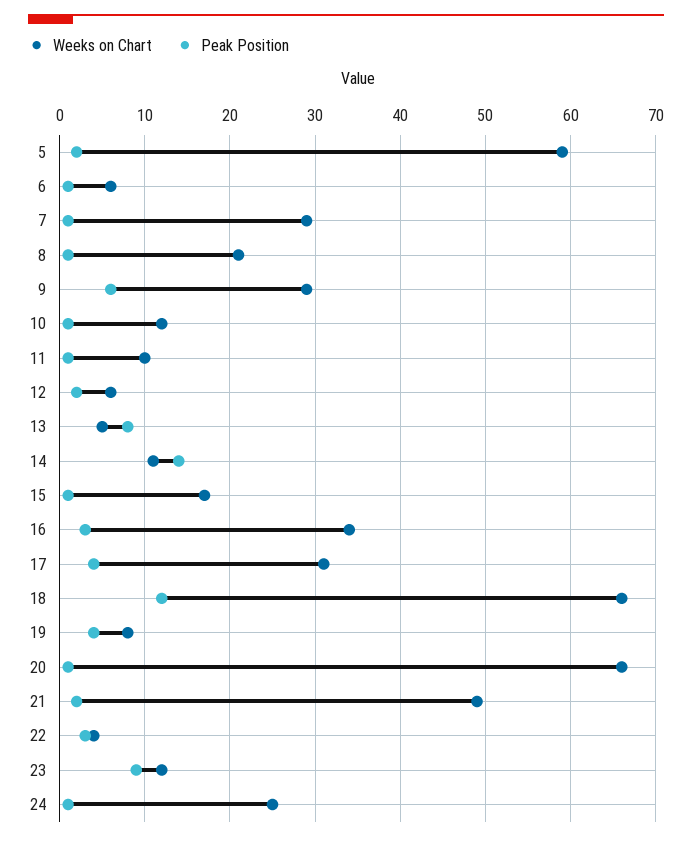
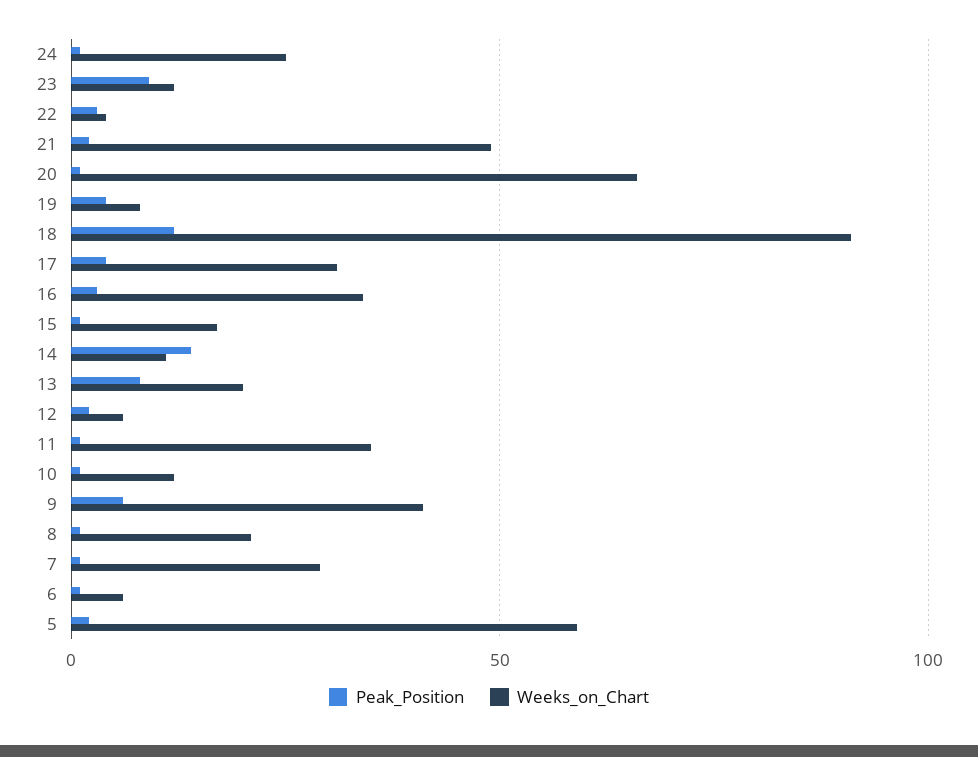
Weeks on Chart, 9: 29 -> 40
Weeks on Chart, 11: 10 -> 35
Weeks on Chart, 13: 5 -> 20
Weeks on Chart, 18: 66 -> 90

